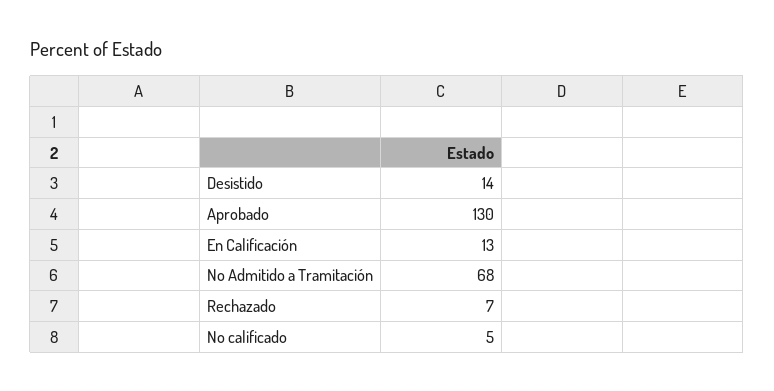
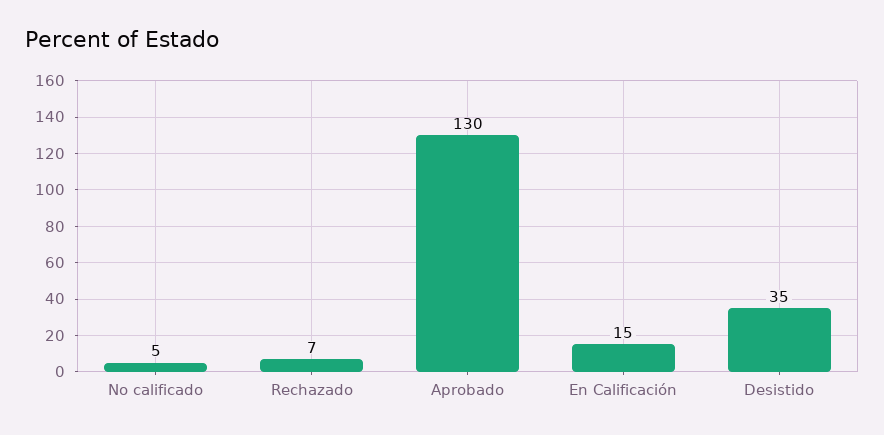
Desistido: 14 -> 35
En Calificación: 13 -> 15
No Admitido a Tramitación: 68 -> none

